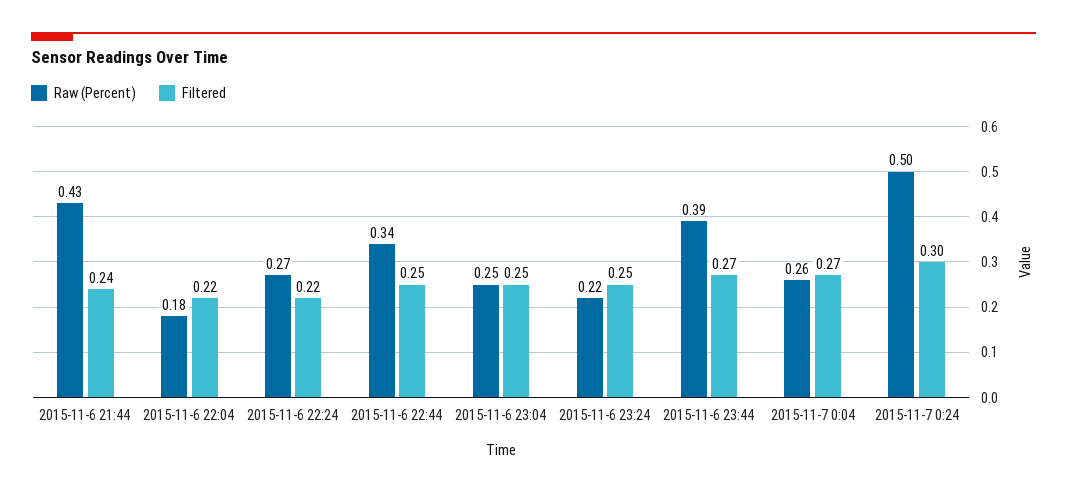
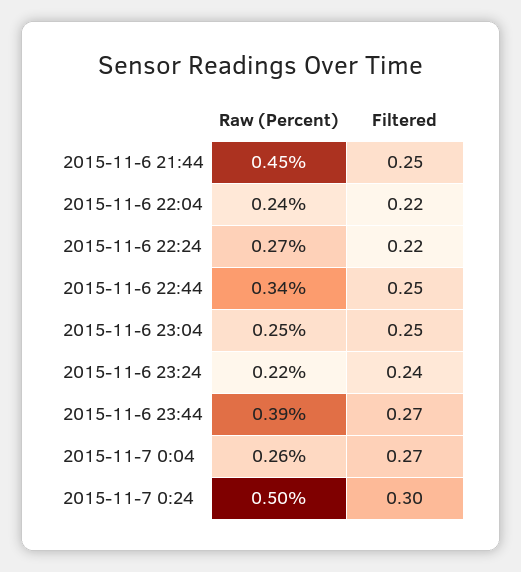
Raw (Percent), 2015-11-6 21:44: 0.43 -> 0.45
Filtered, 2015-11-6 21:44: 0.24 -> 0.25
Raw (Percent), 2015-11-6 22:04: 0.18 -> 0.24
Filtered, 2015-11-6 23:24: 0.25 -> 0.24

